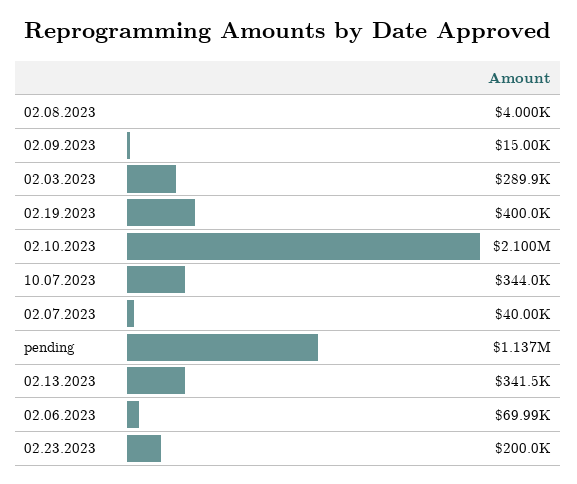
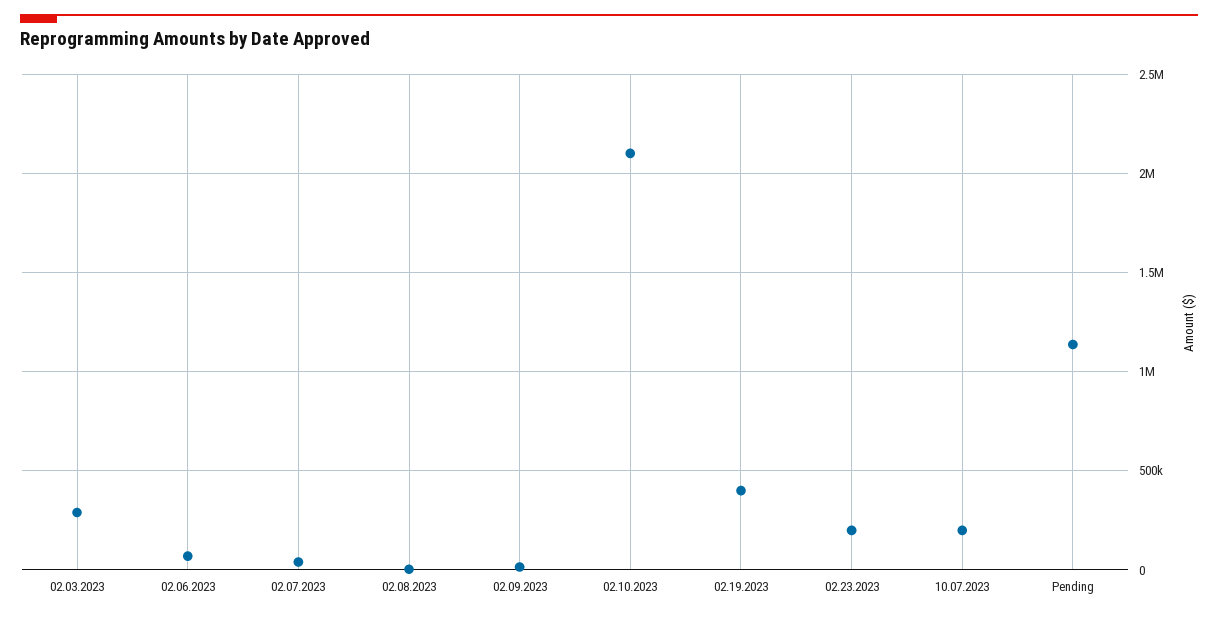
10.07.2023: 344000 -> 200000
02.13.2023: 341500 -> none

